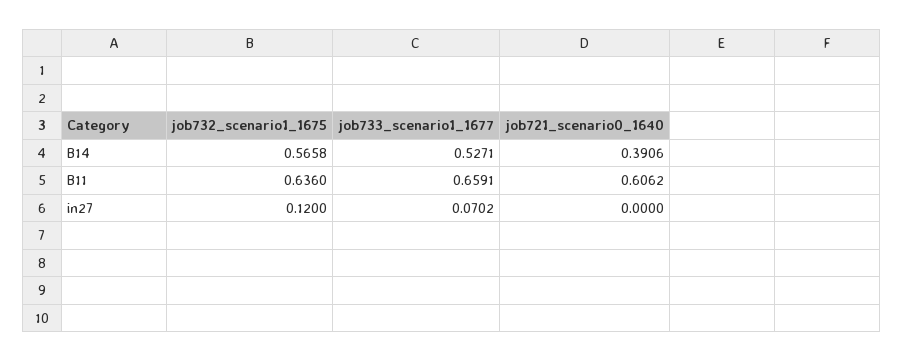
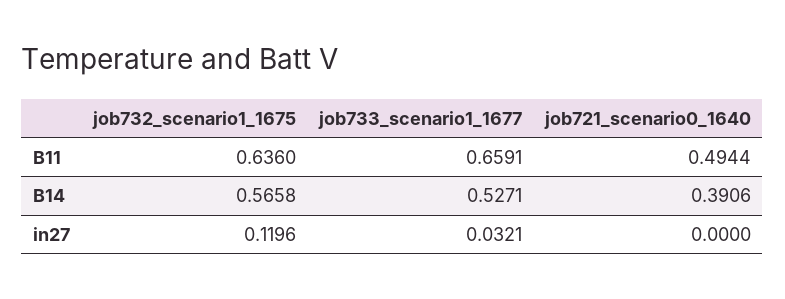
job721_scenario0_1640, B11: 0.6062 -> 0.4944
job732_scenario1_1675, in27: 0.12 -> 0.1196
job733_scenario1_1677, in27: 0.0702 -> 0.0321

